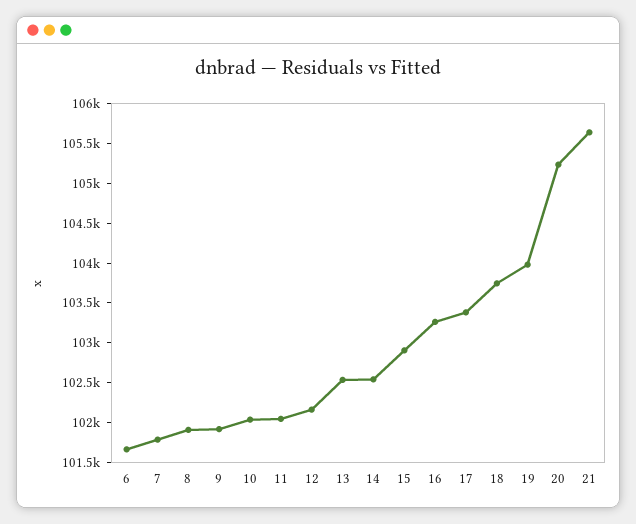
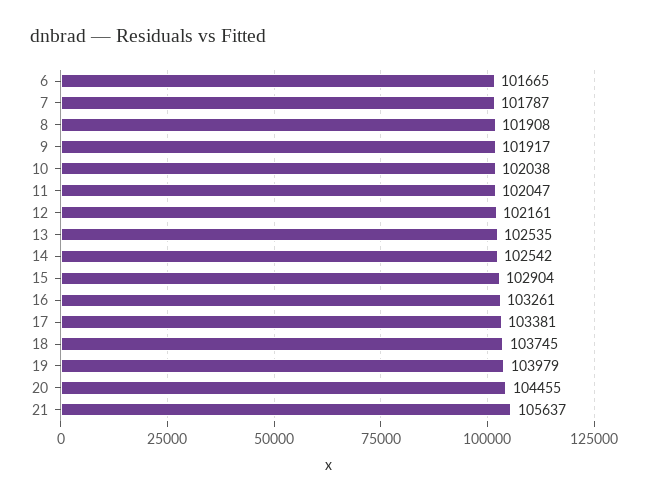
20: 105250 -> 104455

